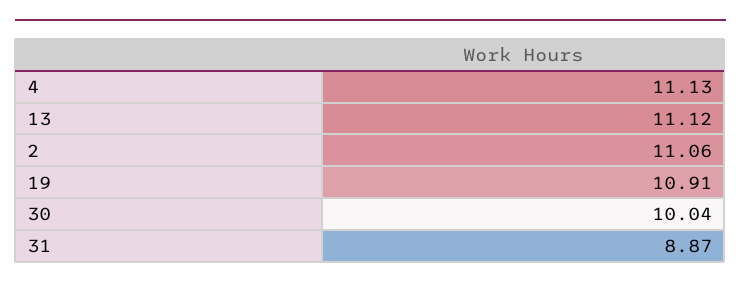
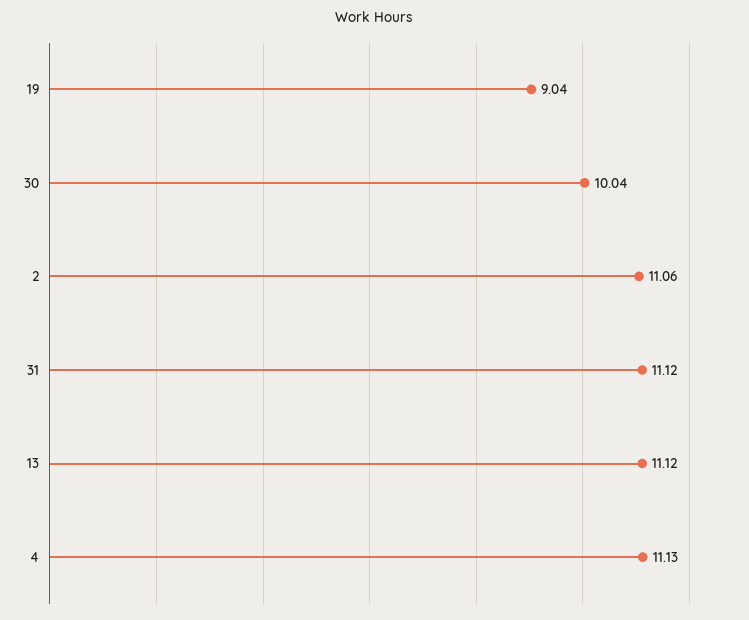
19: 10.91 -> 9.04
31: 8.87 -> 11.12

